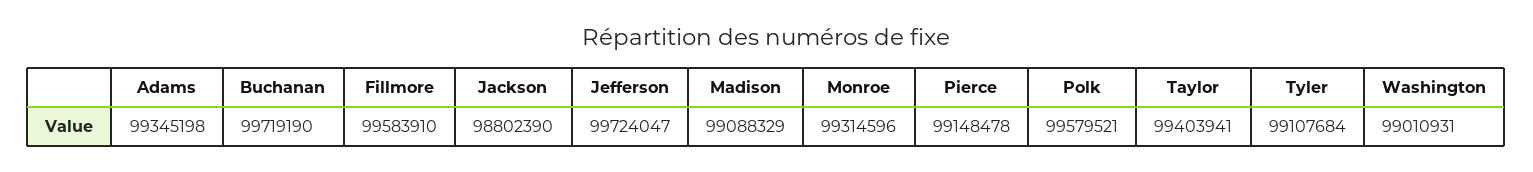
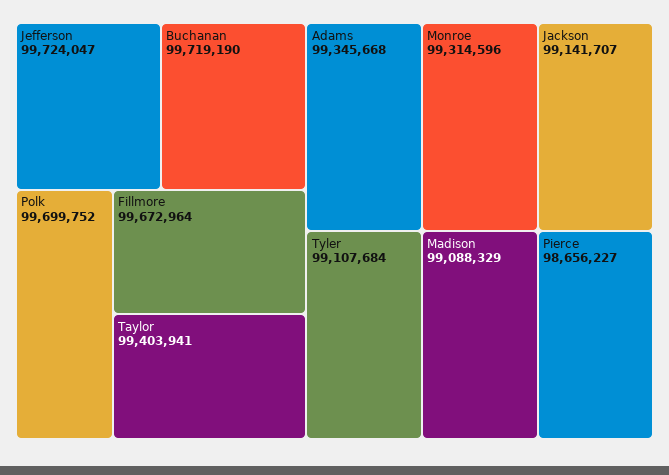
Adams: 99345198 -> 99345668
Fillmore: 99583910 -> 99672964
Jackson: 98802390 -> 99141707
Pierce: 99148478 -> 98656227
Polk: 99579521 -> 99699752
Washington: 99010931 -> none

